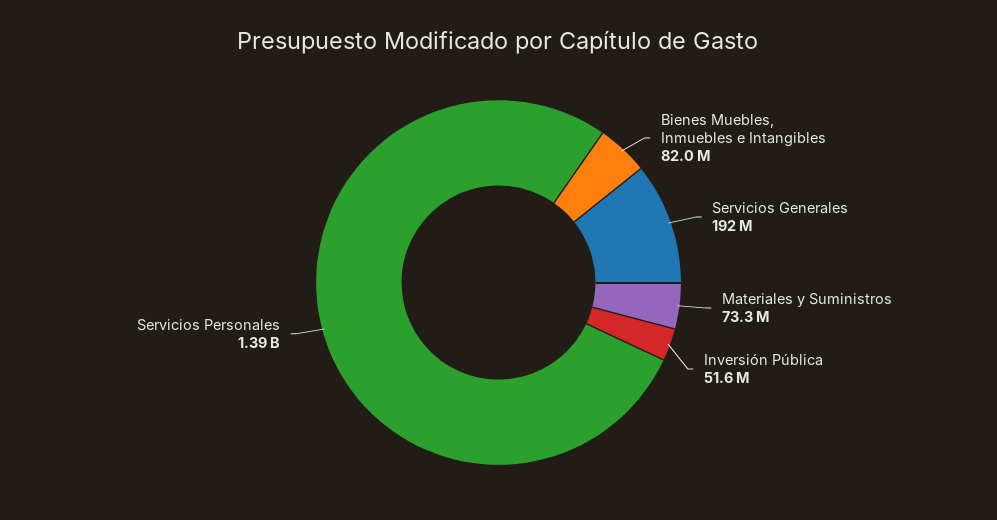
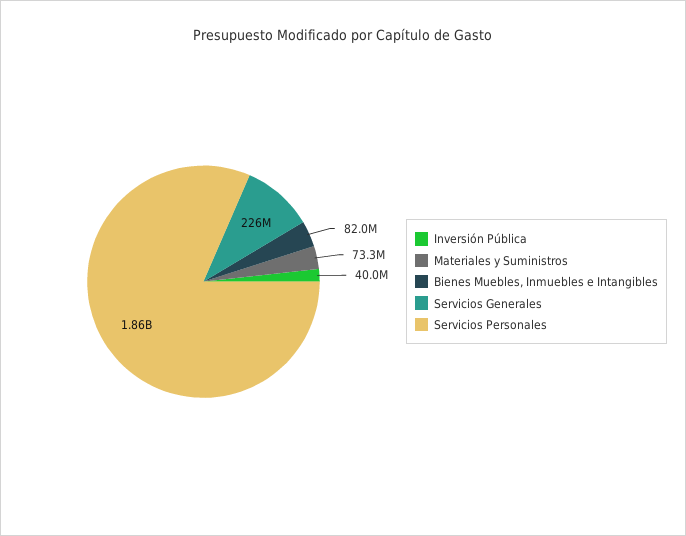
Servicios Generales: 192000000 -> 226000000
Inversión Pública: 51600000 -> 40000000
Servicios Personales: 1390000000 -> 1860000000

